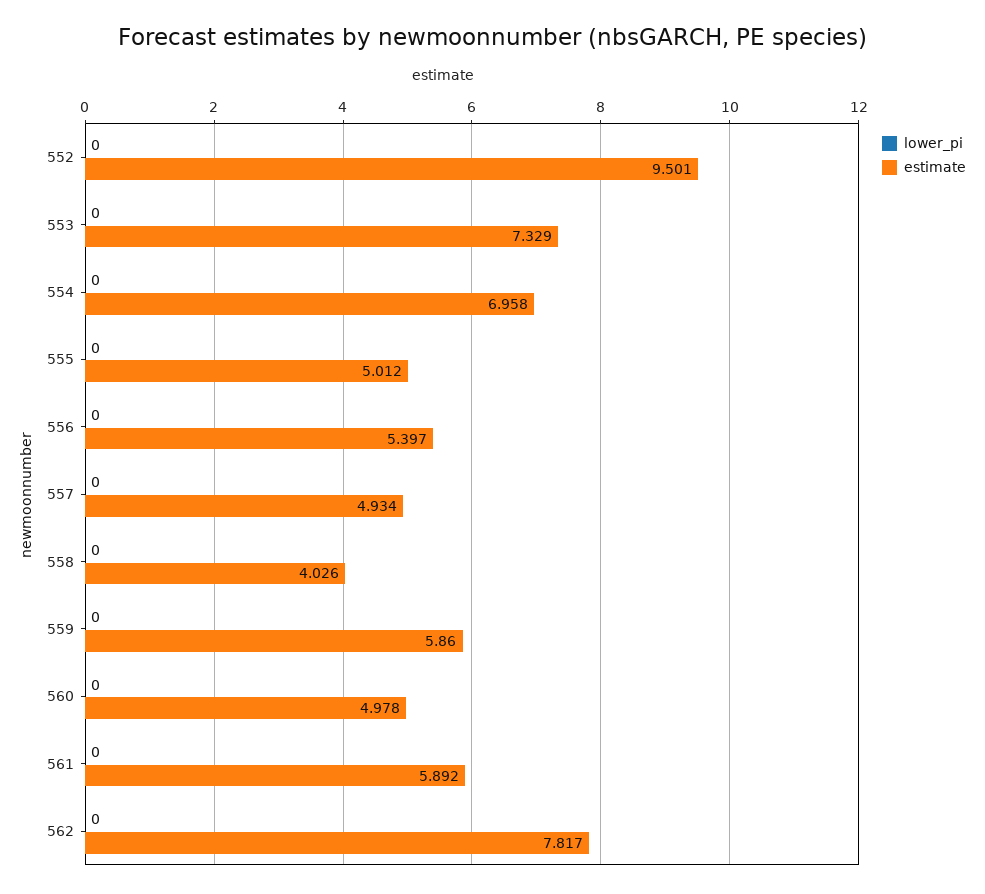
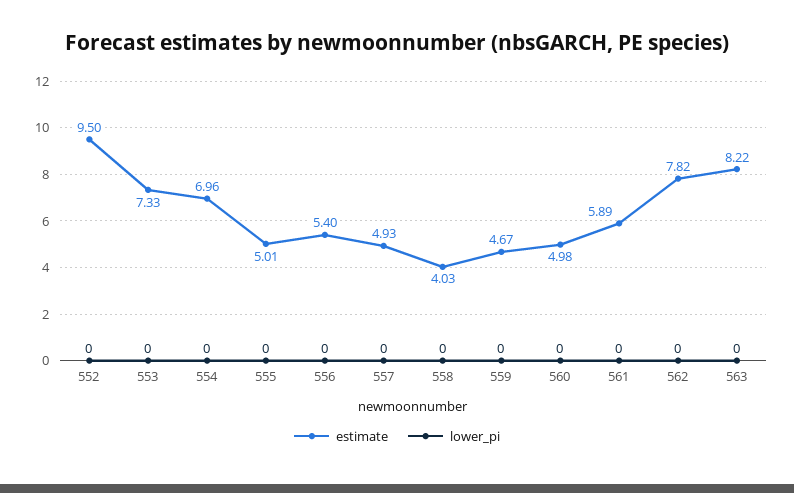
estimate, 559: 5.86 -> 4.67
estimate, 563: none -> 8.22
lower_pi, 563: none -> 0

